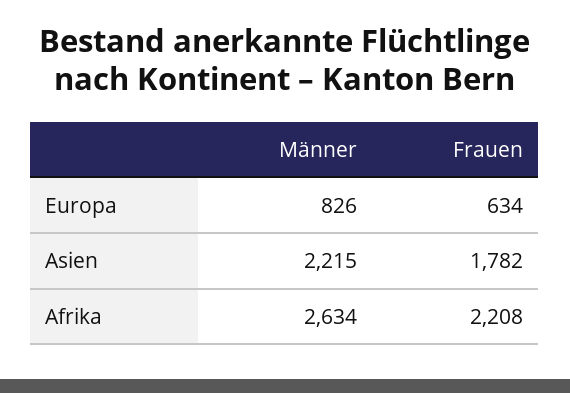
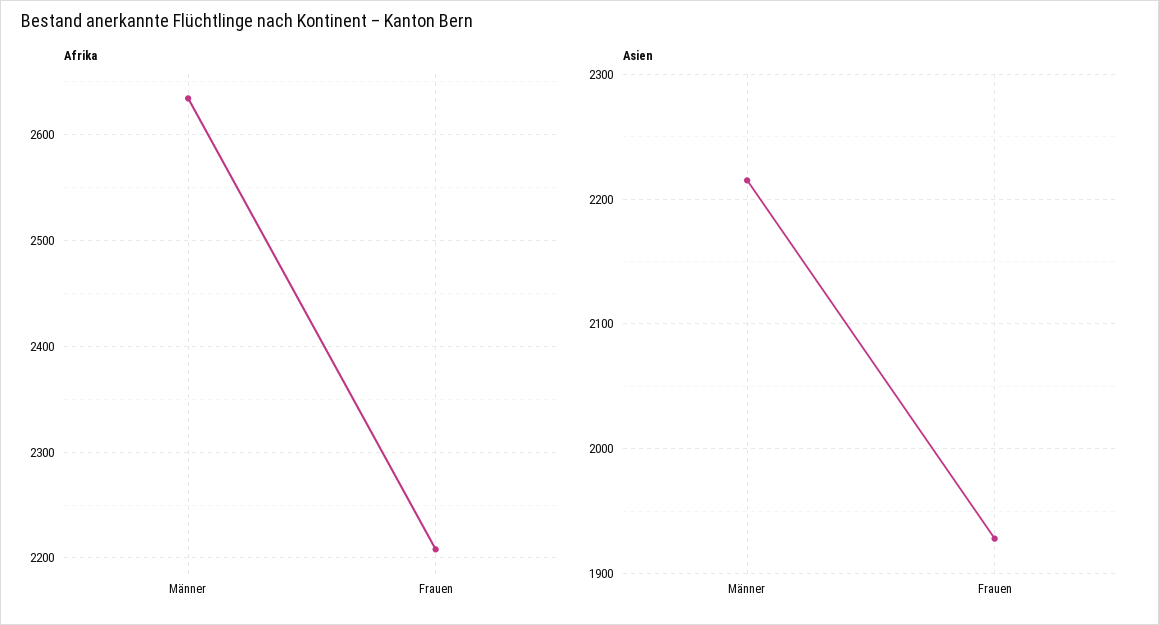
Europa, Männer: 826 -> none
Europa, Frauen: 634 -> none
Asien, Frauen: 1782 -> 1930

